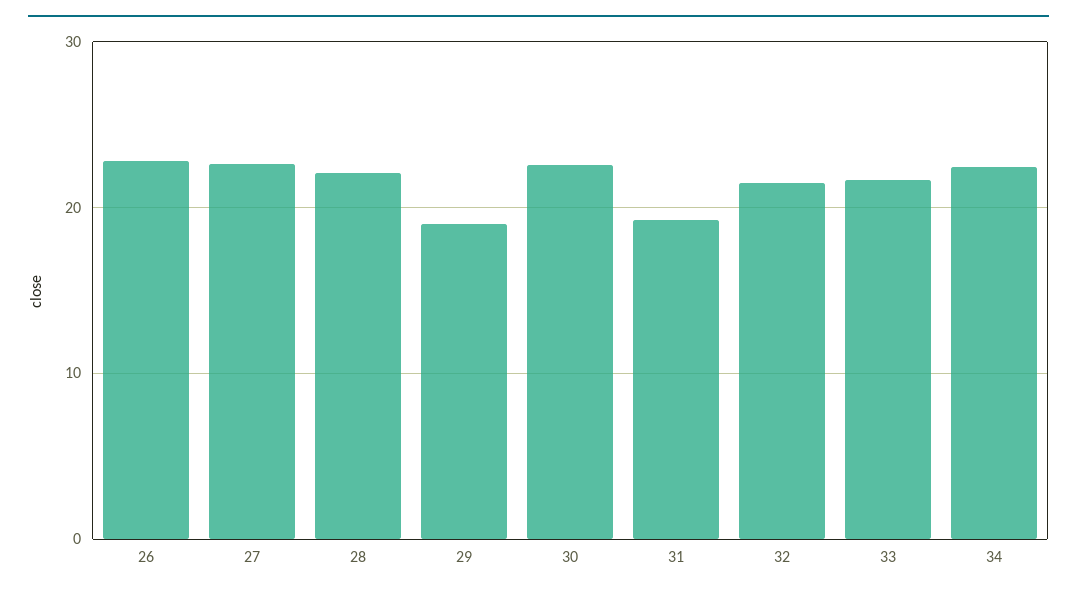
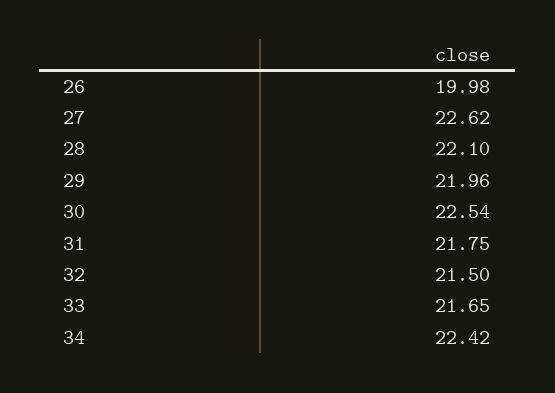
26: 23 -> 19.98
29: 19 -> 21.96
31: 19 -> 21.75

